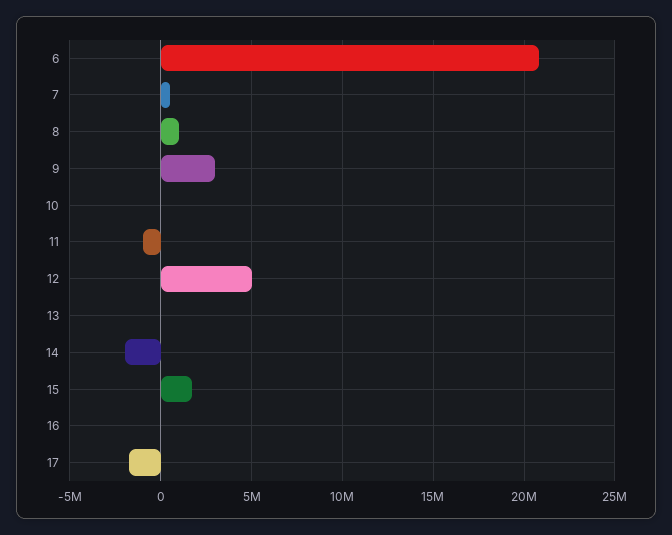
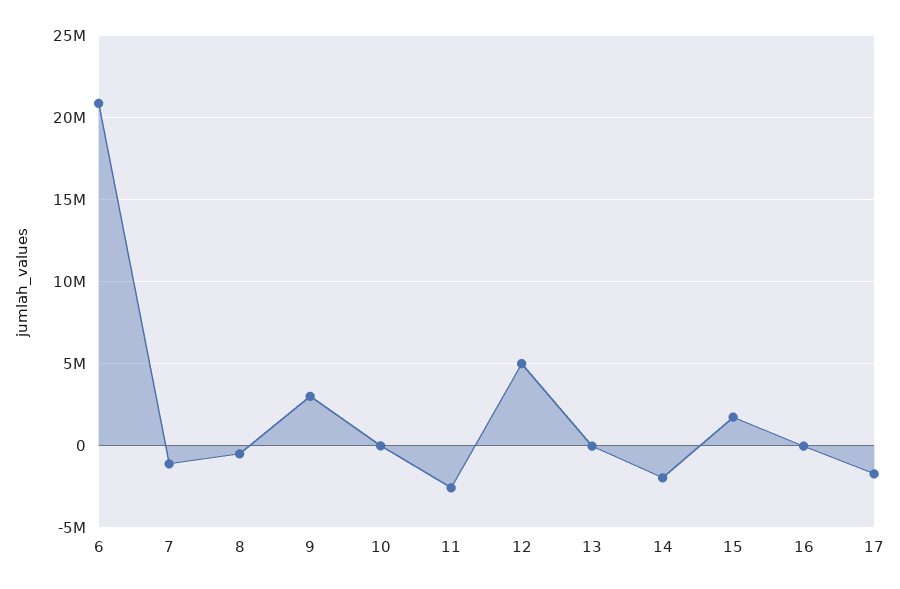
7: 500000 -> -1000000
8: 1000000 -> -500000
11: -1000000 -> -2500000

